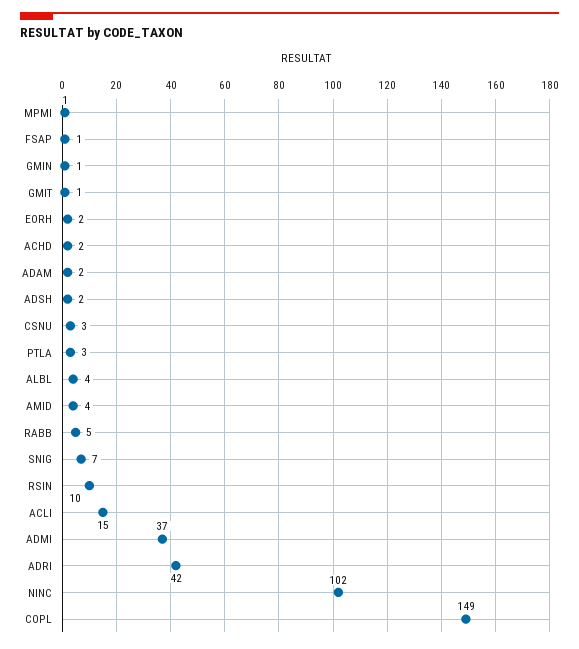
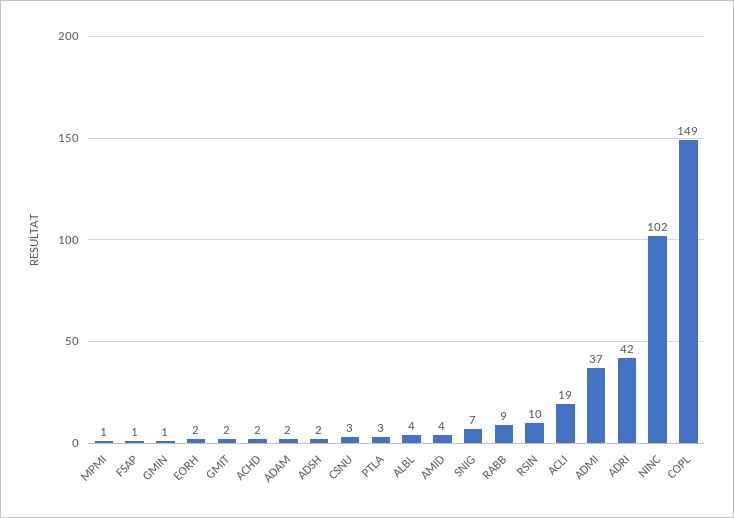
GMIT: 1 -> 2
RABB: 5 -> 9
ACLI: 15 -> 19

